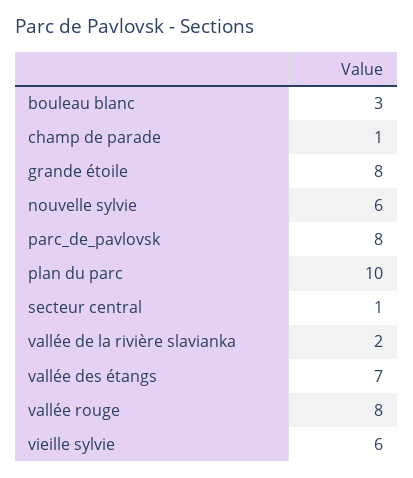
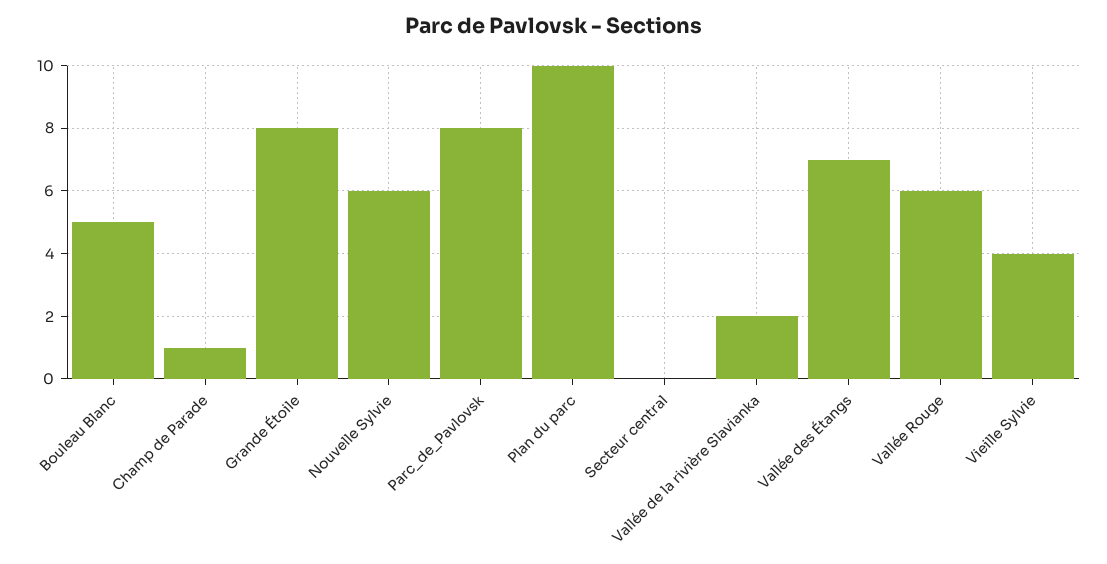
bouleau blanc: 3 -> 5
secteur central: 1 -> 0
vallée rouge: 8 -> 6
vieille sylvie: 6 -> 4

